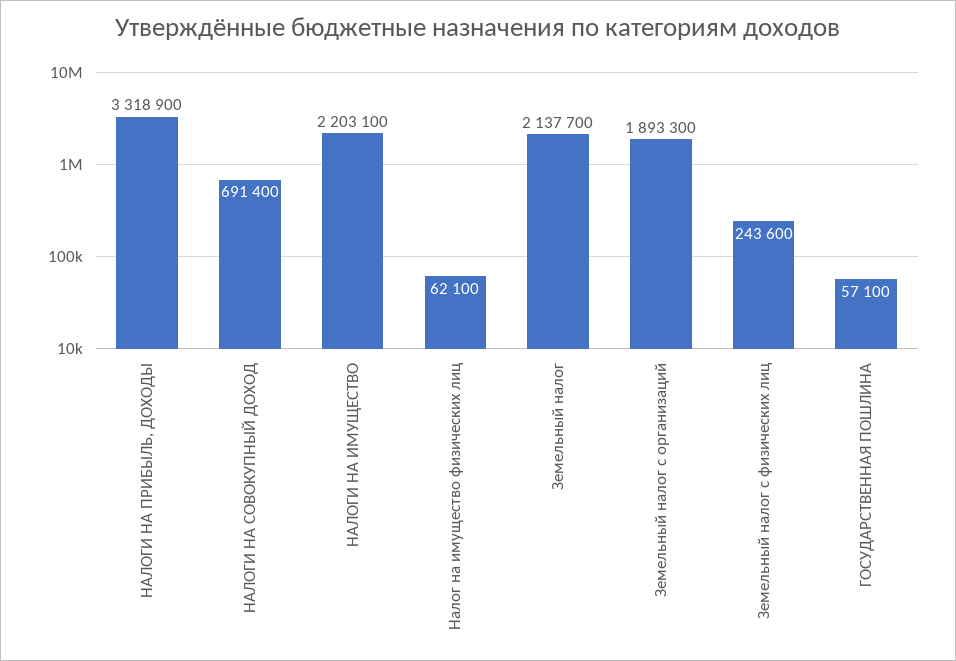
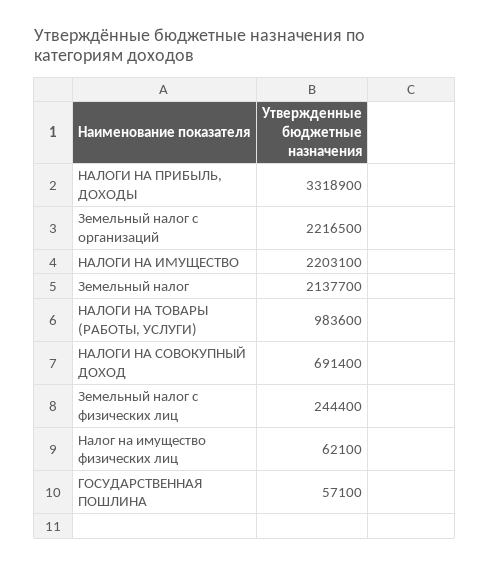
Земельный налог с организаций: 1893300 -> 2216500
Земельный налог с физических лиц: 243600 -> 244400
НАЛОГИ НА ТОВАРЫ (РАБОТЫ, УСЛУГИ): none -> 983600

